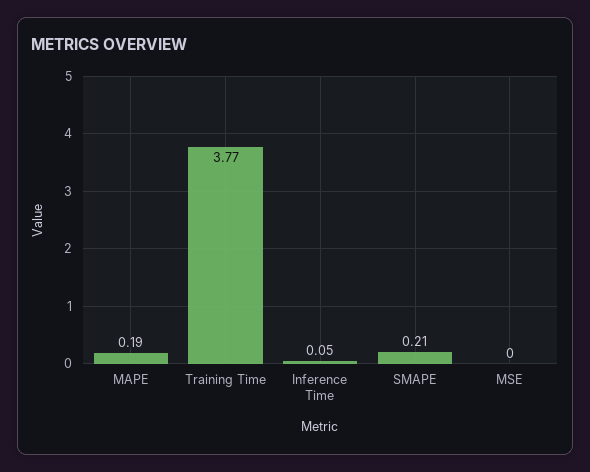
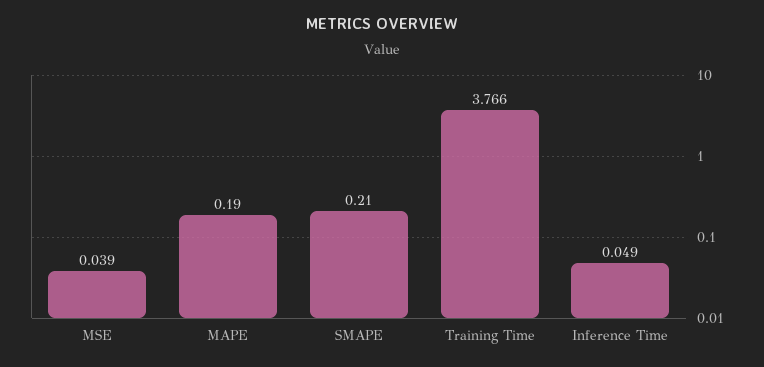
MSE: 0 -> 0.039

